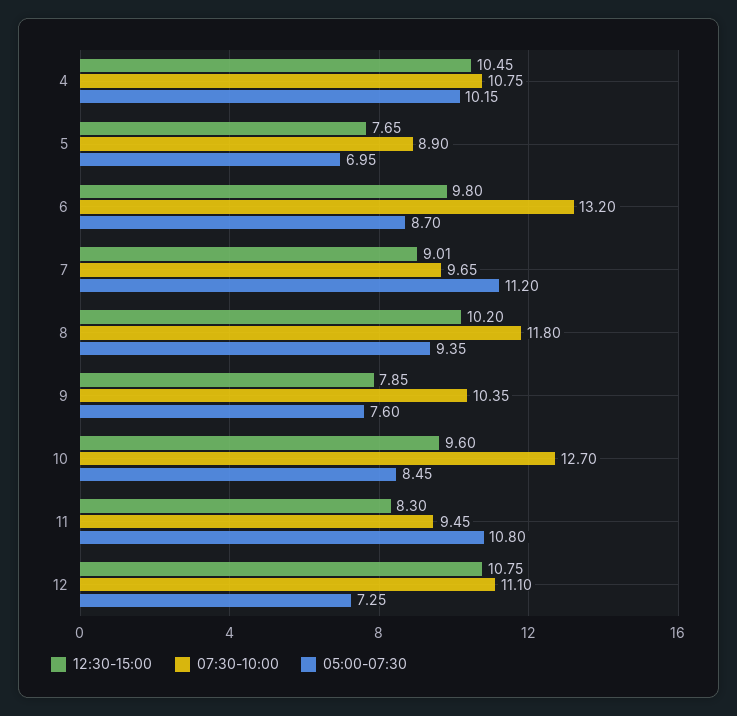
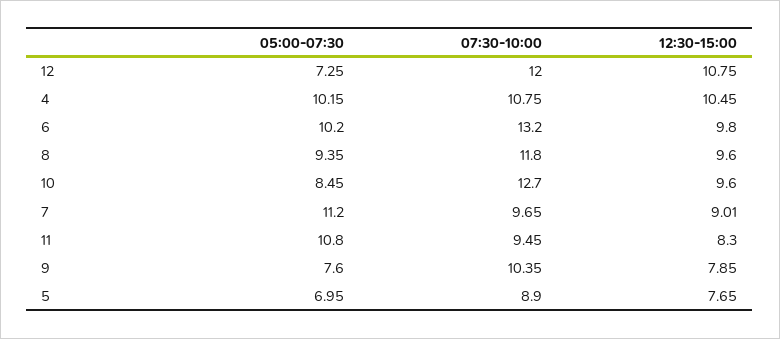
05:00-07:30, 6: 8.7 -> 10.2
12:30-15:00, 8: 10.2 -> 9.6
07:30-10:00, 12: 11.1 -> 12

